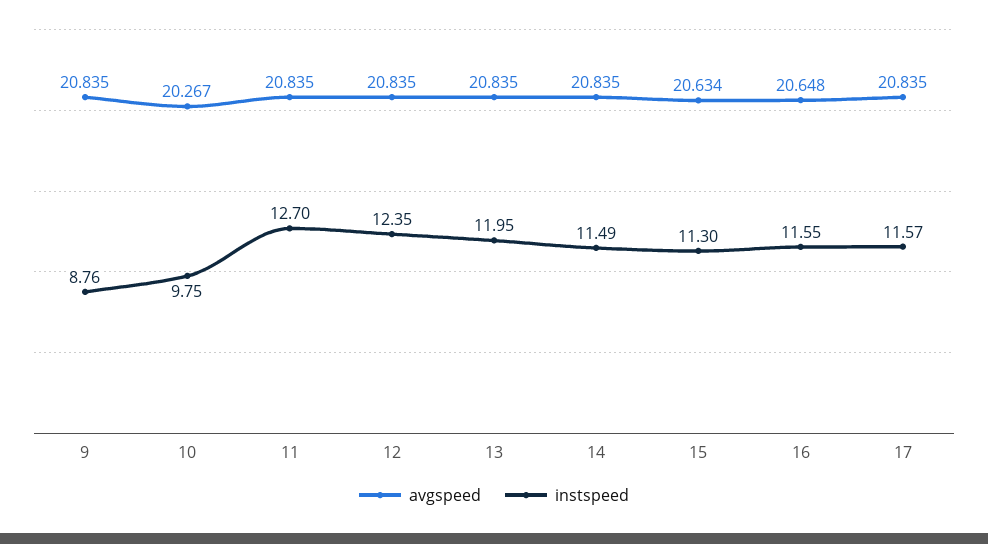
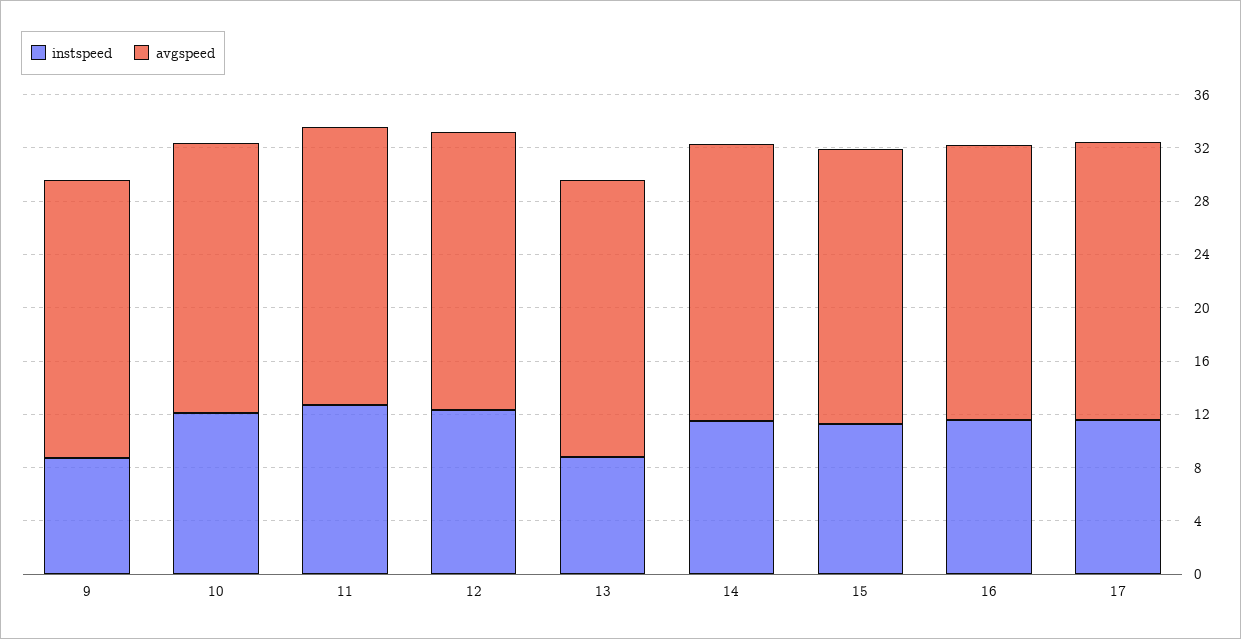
instspeed, 10: 9.75 -> 12
instspeed, 13: 11.95 -> 9

